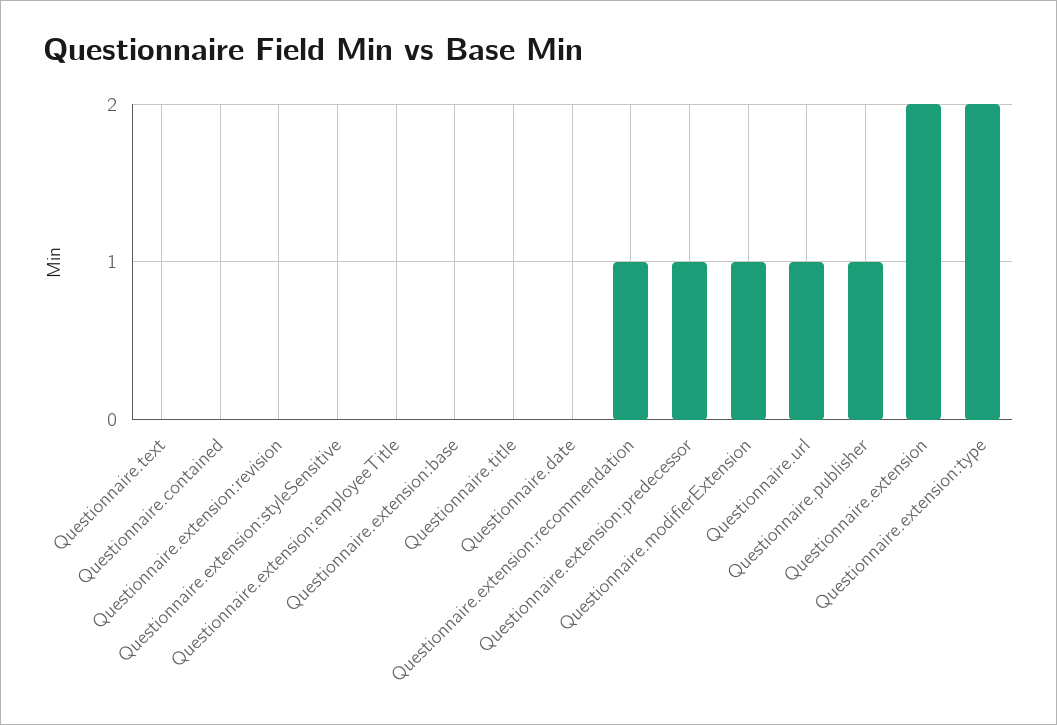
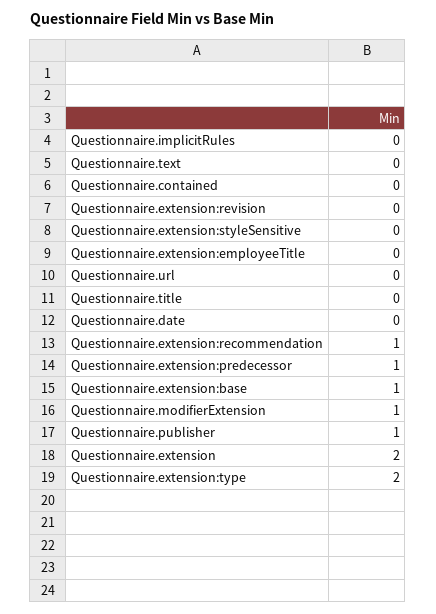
Questionnaire.extension:base: 0 -> 1
Questionnaire.url: 1 -> 0
Questionnaire.implicitRules: none -> 0

